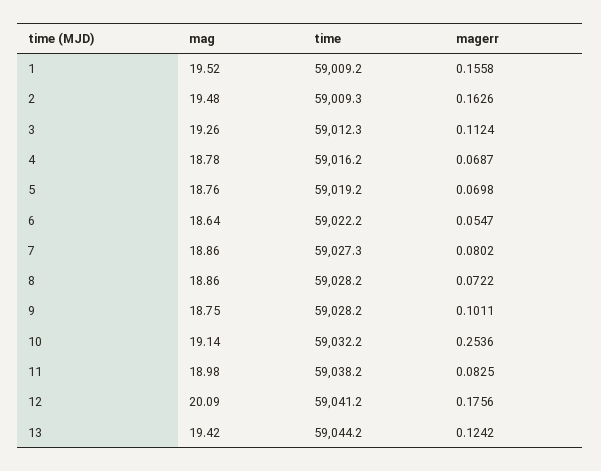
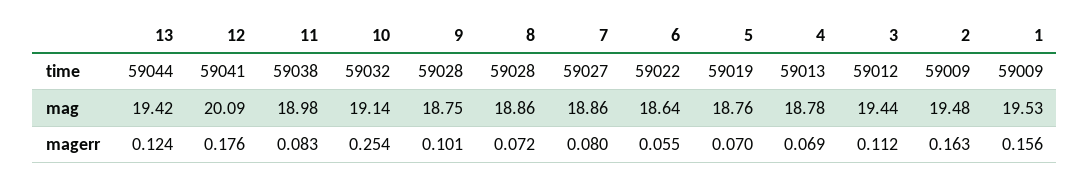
mag, 1: 19.52 -> 19.53
mag, 3: 19.26 -> 19.44
time, 4: 59016.2 -> 59013

